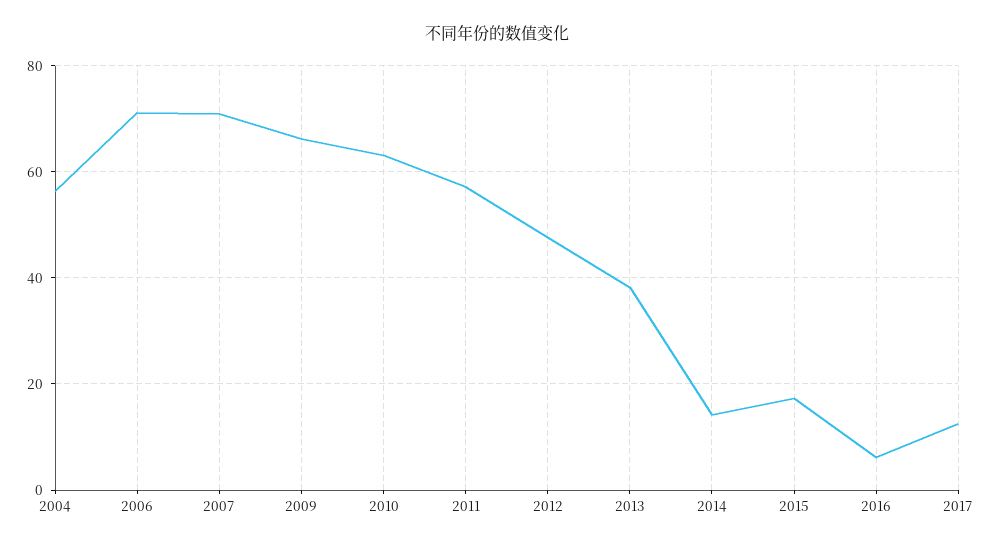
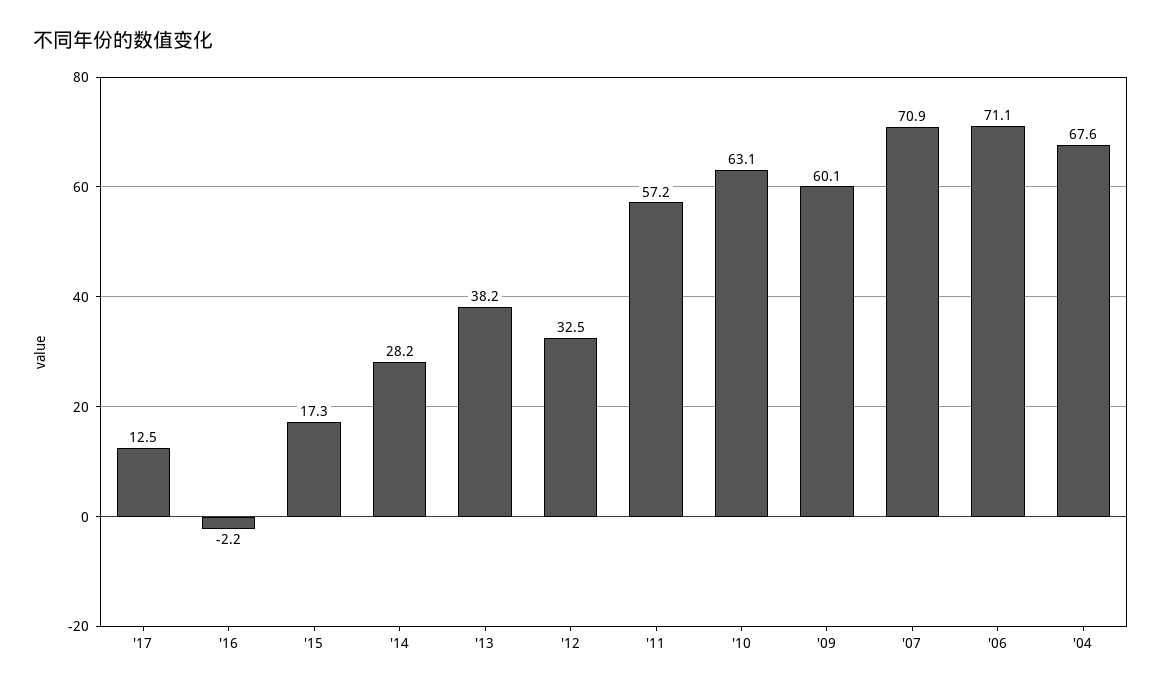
2004: 56 -> 67.6
2009: 66 -> 60.1
2012: 48 -> 32.5
2014: 14 -> 28.2
2016: 6 -> -2.2

